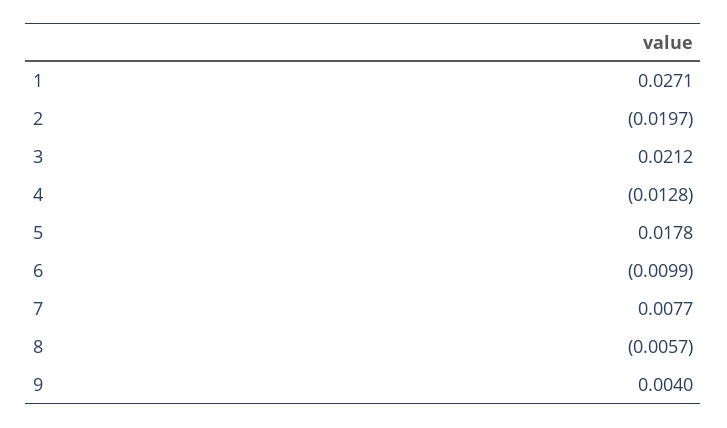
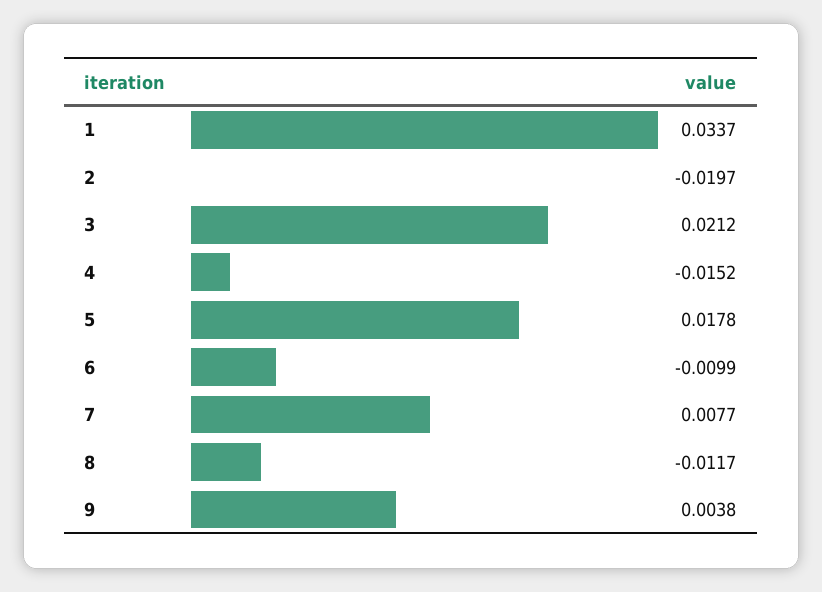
1: 0.0271 -> 0.0337
4: -0.0128 -> -0.0152
8: -0.0057 -> -0.0117
9: 0.004 -> 0.0038

